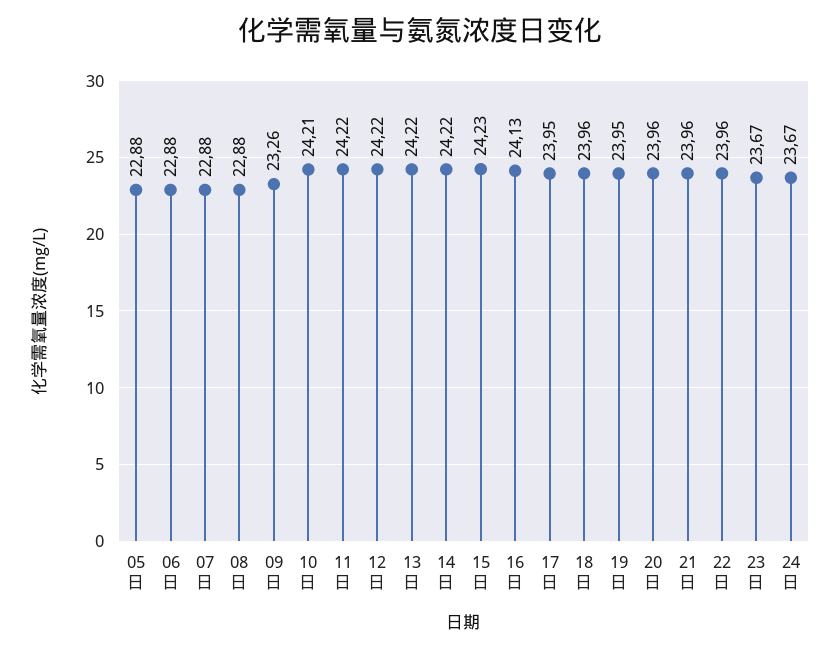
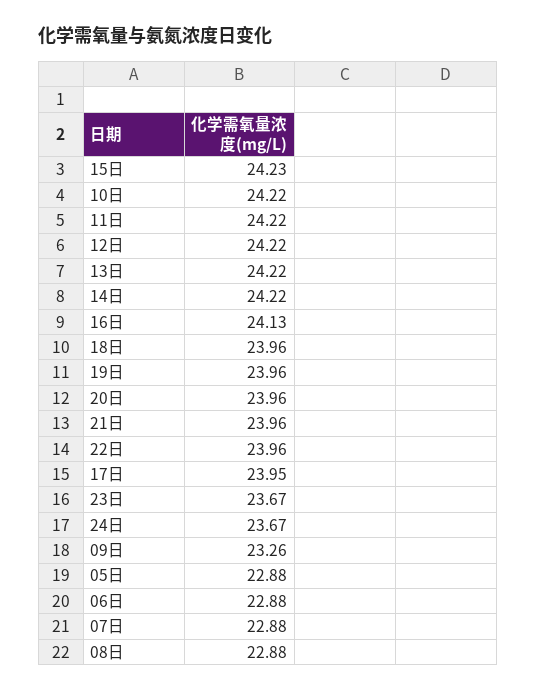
10日: 24.21 -> 24.22
19日: 23.95 -> 23.96

